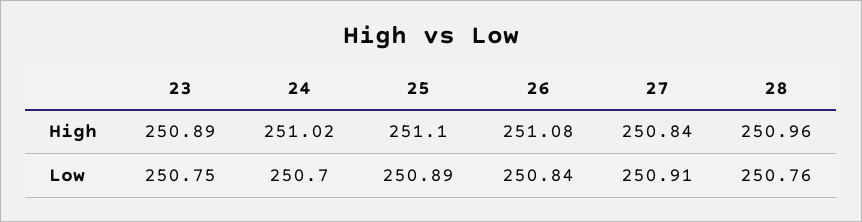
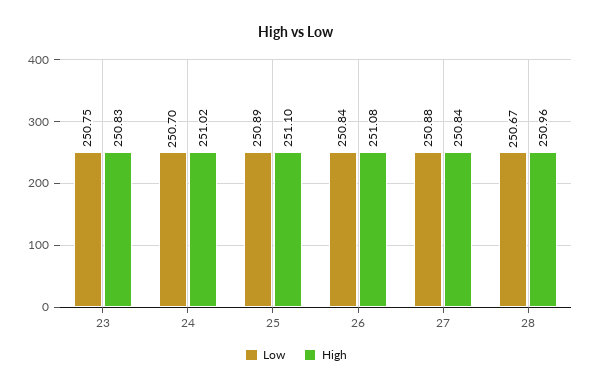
High, 23: 250.89 -> 250.83
Low, 27: 250.91 -> 250.88
Low, 28: 250.76 -> 250.67

